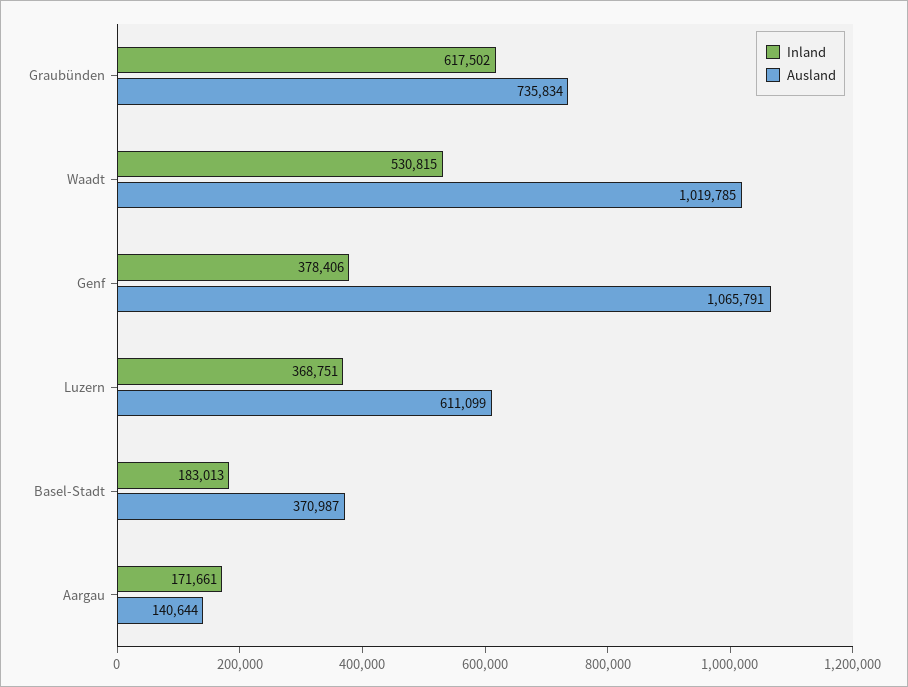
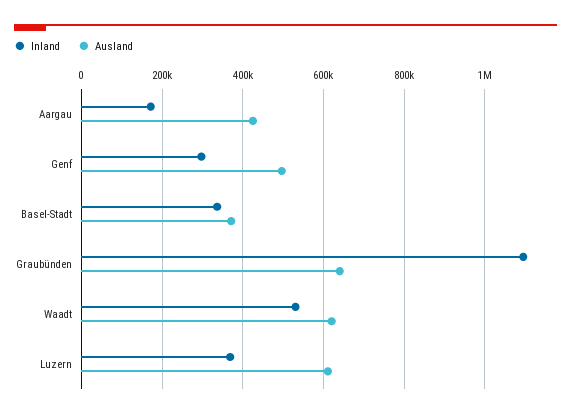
Inland, Graubünden: 617502 -> 1100000
Ausland, Graubünden: 735834 -> 640000
Ausland, Waadt: 1019785 -> 620000
Inland, Genf: 378406 -> 300000
Ausland, Genf: 1065791 -> 500000
Inland, Basel-Stadt: 183013 -> 340000
Ausland, Aargau: 140644 -> 420000

